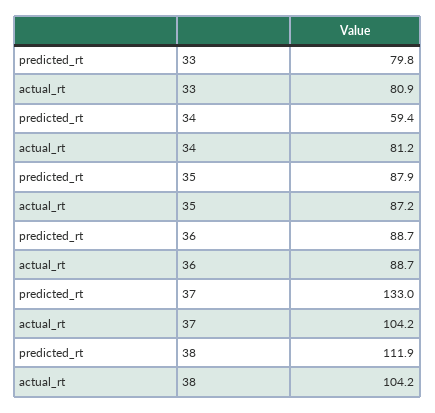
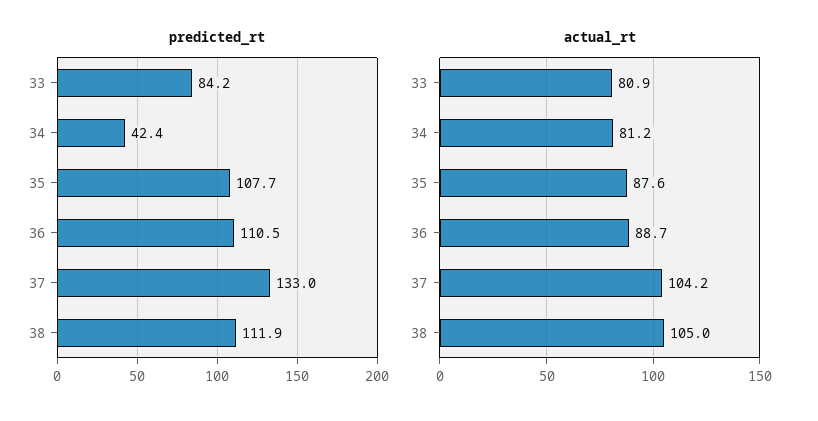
predicted_rt, 33: 79.8 -> 84.2
predicted_rt, 34: 59.4 -> 42.4
predicted_rt, 35: 87.9 -> 107.7
actual_rt, 35: 87.2 -> 87.6
predicted_rt, 36: 88.7 -> 110.5
actual_rt, 38: 104.2 -> 105

